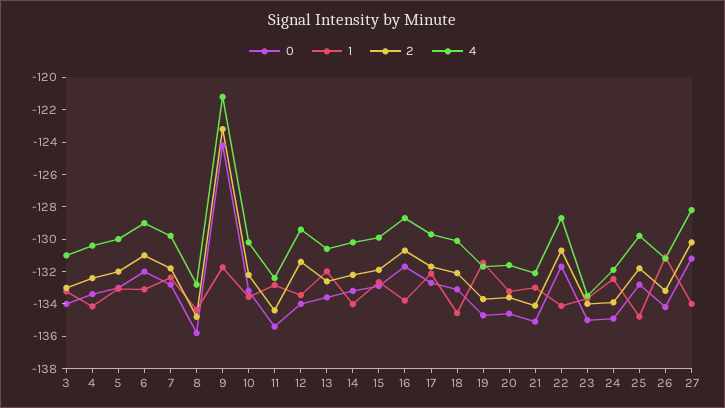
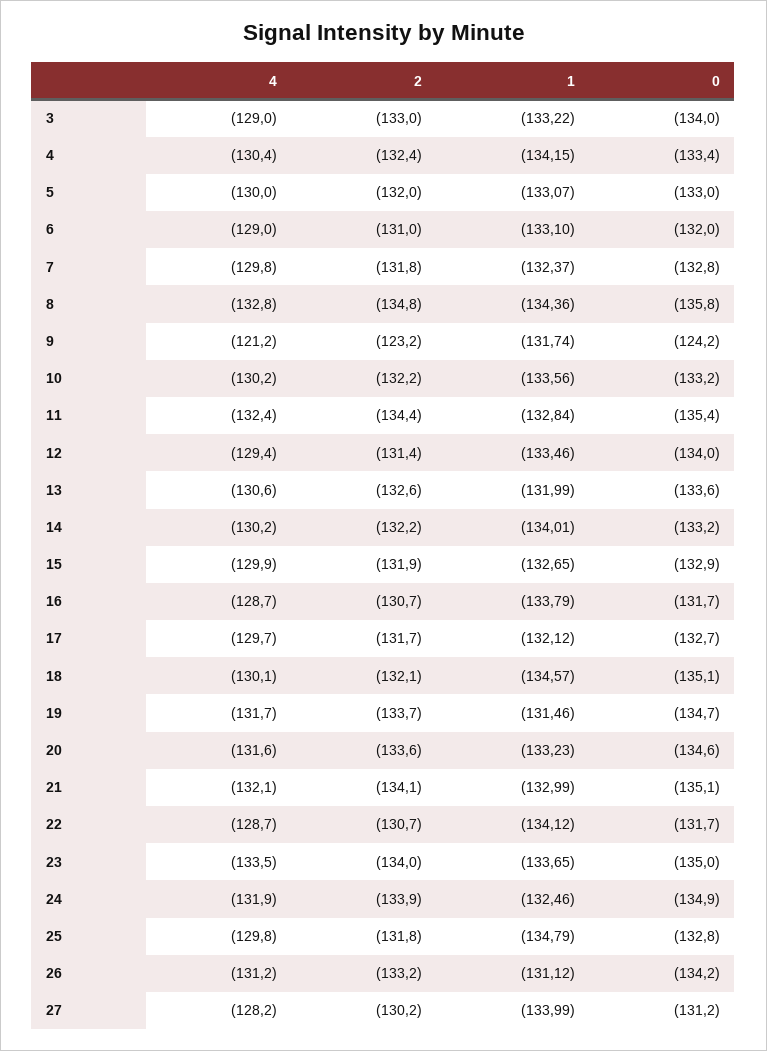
4, 3: -131 -> -129
0, 18: -133 -> -135.1

